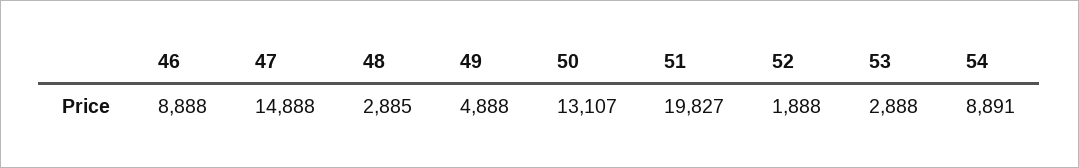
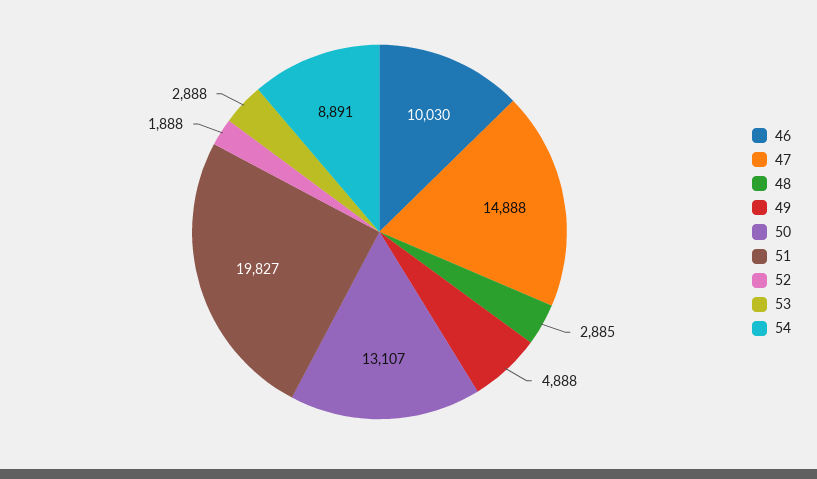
46: 8888 -> 10030

